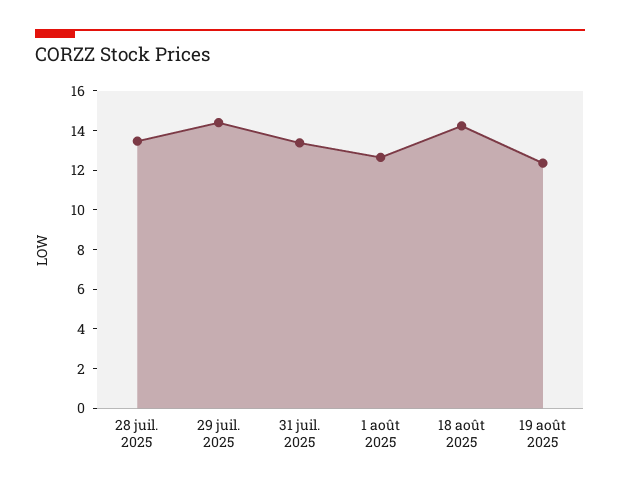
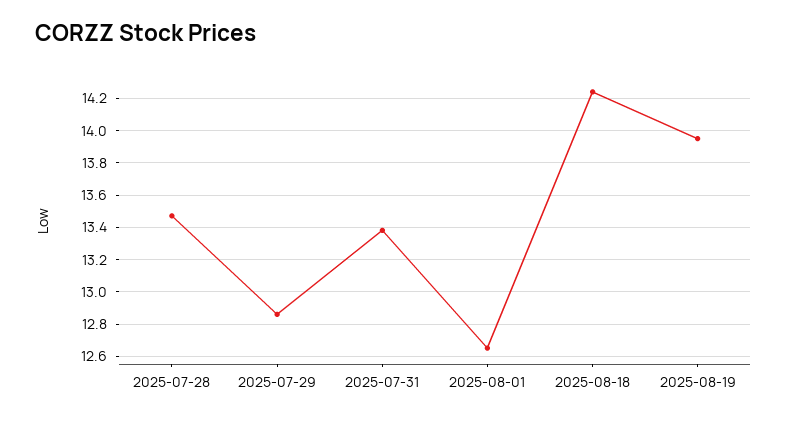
29 juil. 2025: 14.5 -> 12.85
19 août 2025: 12.5 -> 13.95

